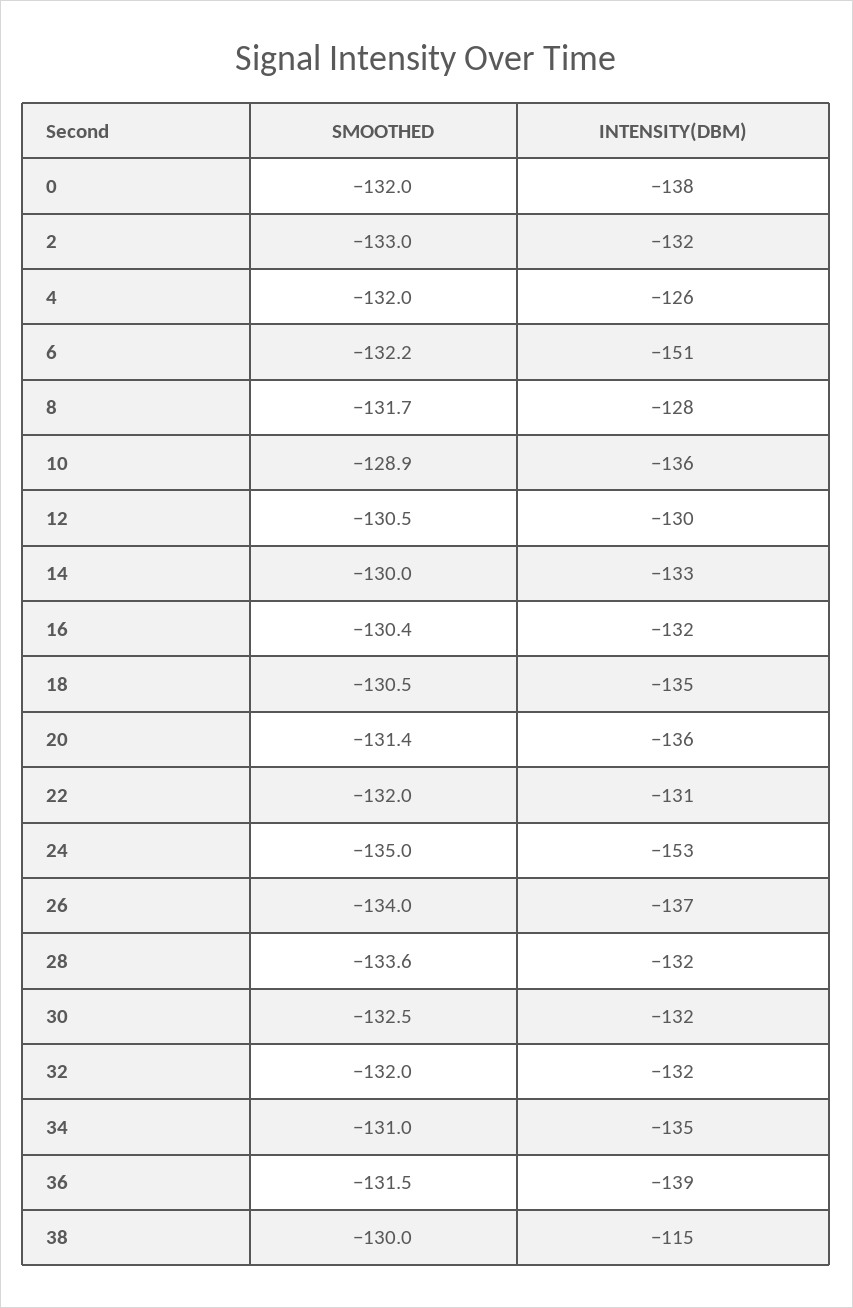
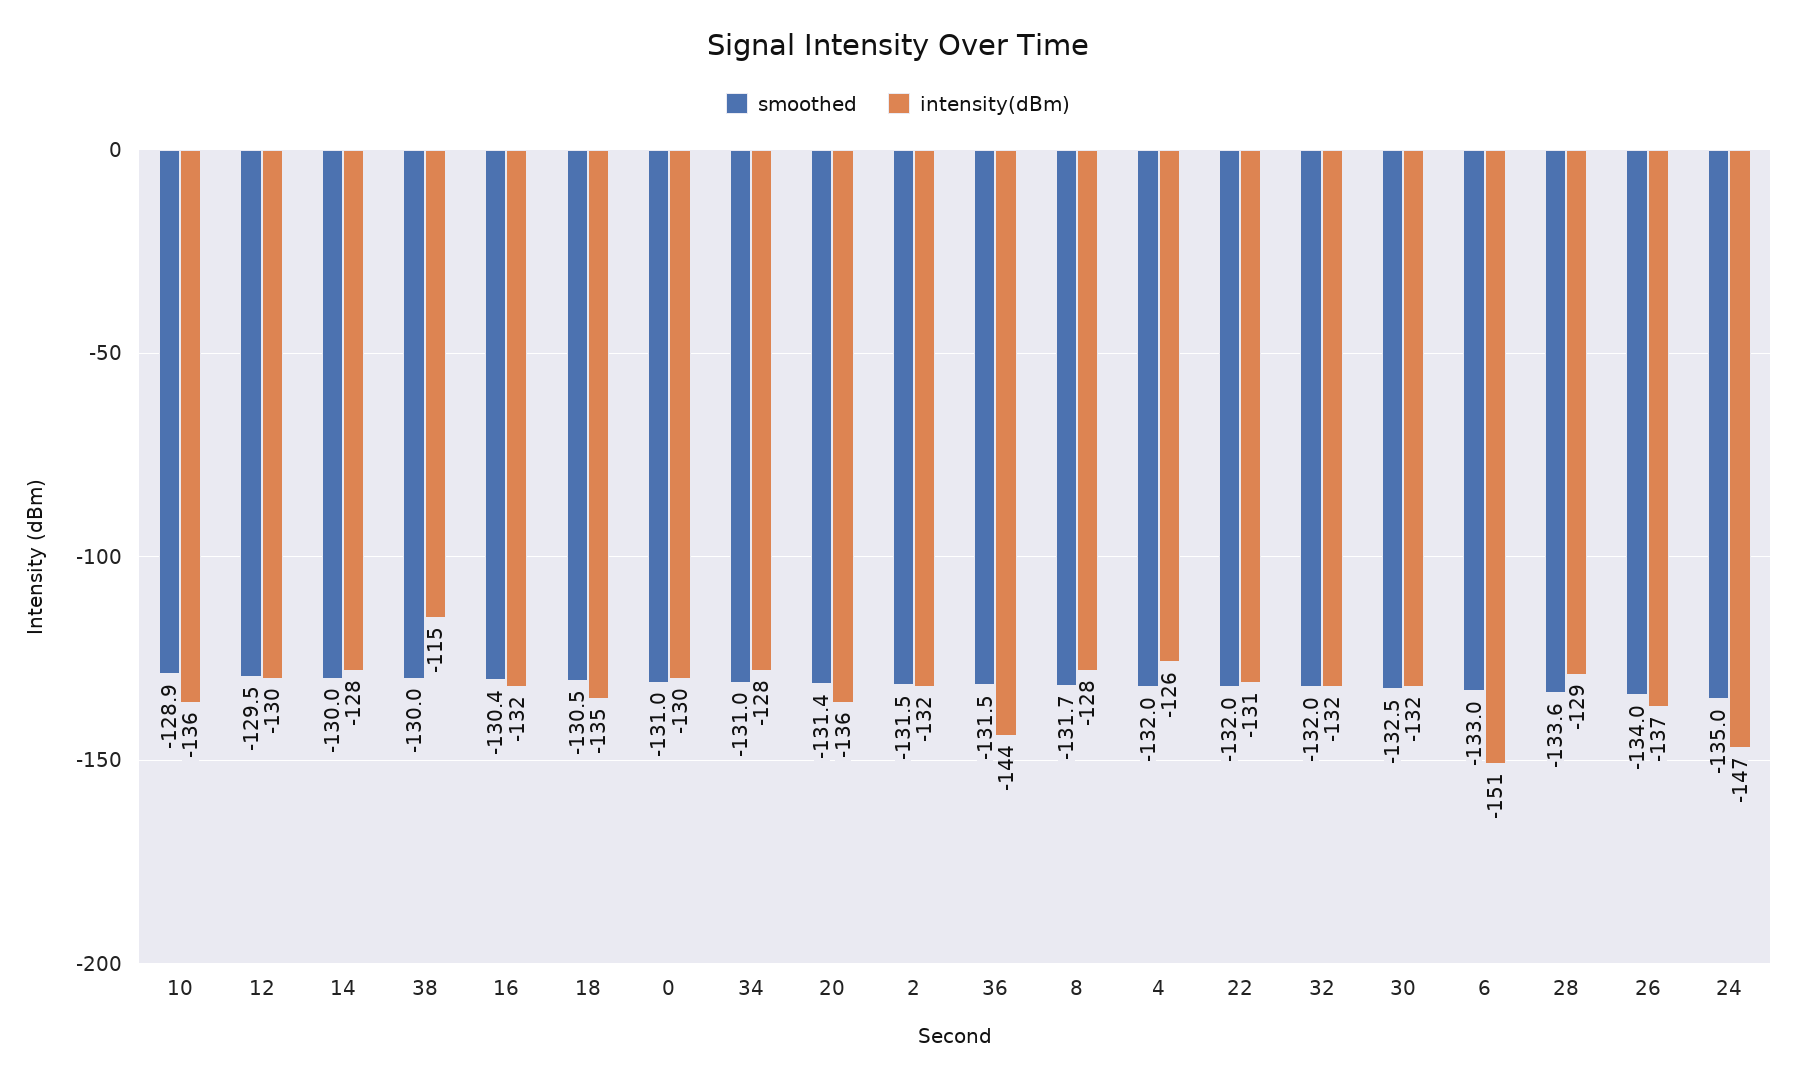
SMOOTHED, 0: -132 -> -131
INTENSITY(DBM), 0: -138 -> -130
SMOOTHED, 2: -133 -> -131.5
SMOOTHED, 6: -132.2 -> -133
SMOOTHED, 12: -130.5 -> -129.5
INTENSITY(DBM), 14: -133 -> -128
INTENSITY(DBM), 24: -153 -> -147
INTENSITY(DBM), 28: -132 -> -129
INTENSITY(DBM), 34: -135 -> -128
INTENSITY(DBM), 36: -139 -> -144

